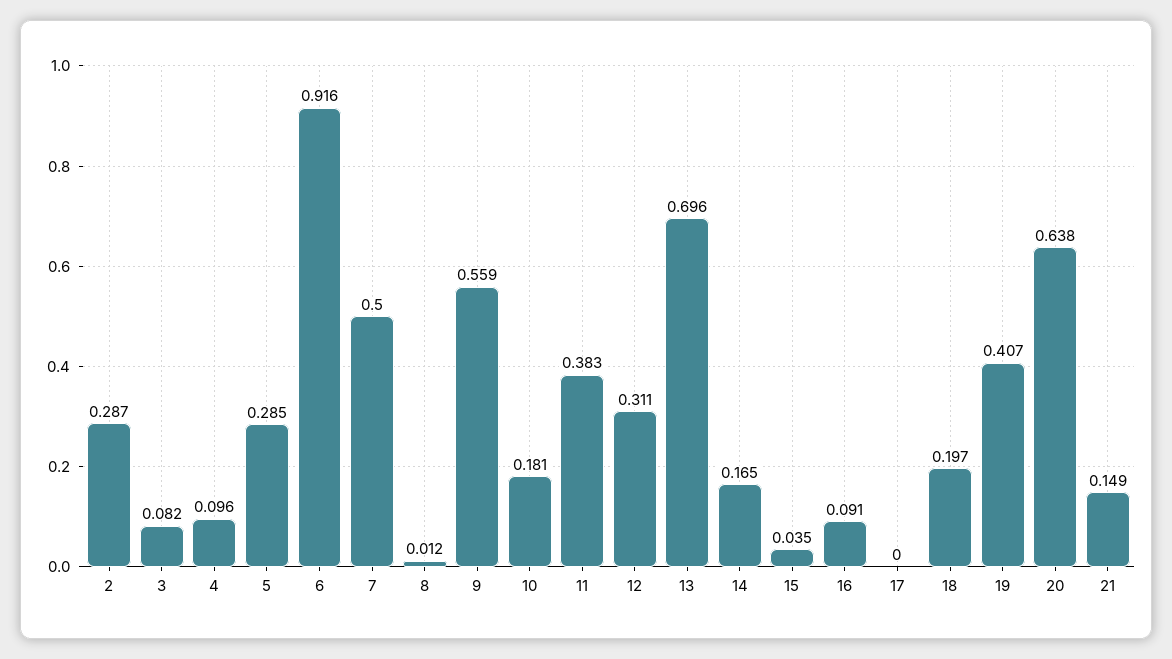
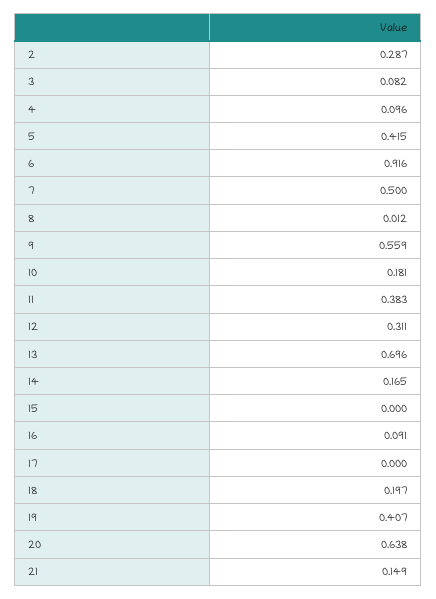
5: 0.285 -> 0.415
15: 0.035 -> 0

